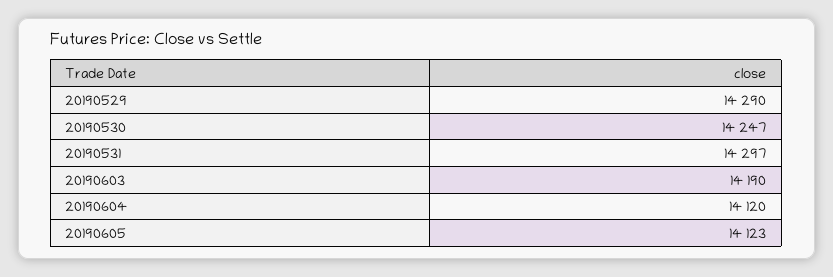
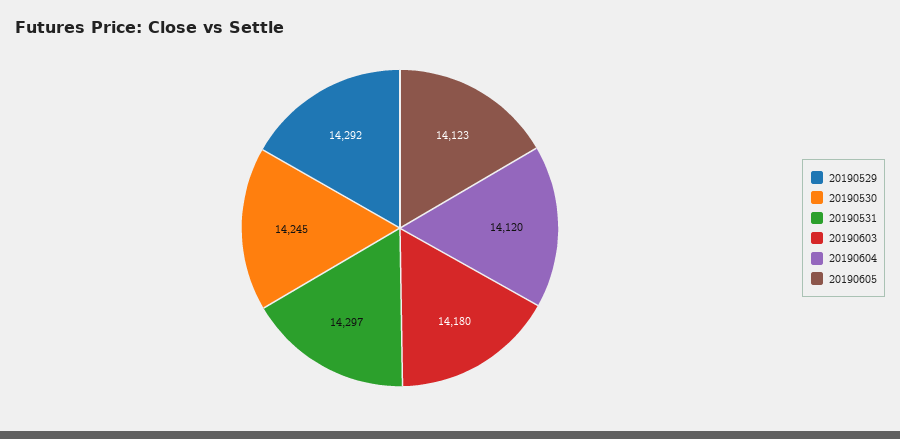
20190529: 14290 -> 14292
20190530: 14247 -> 14245
20190603: 14190 -> 14180

